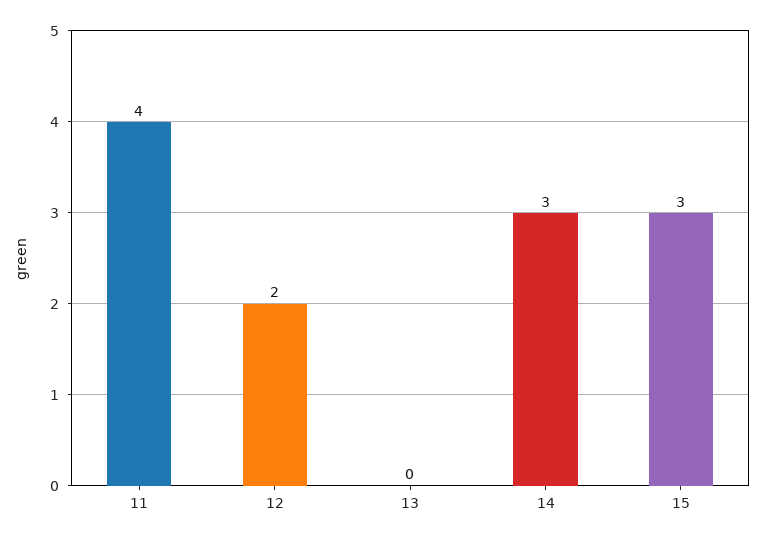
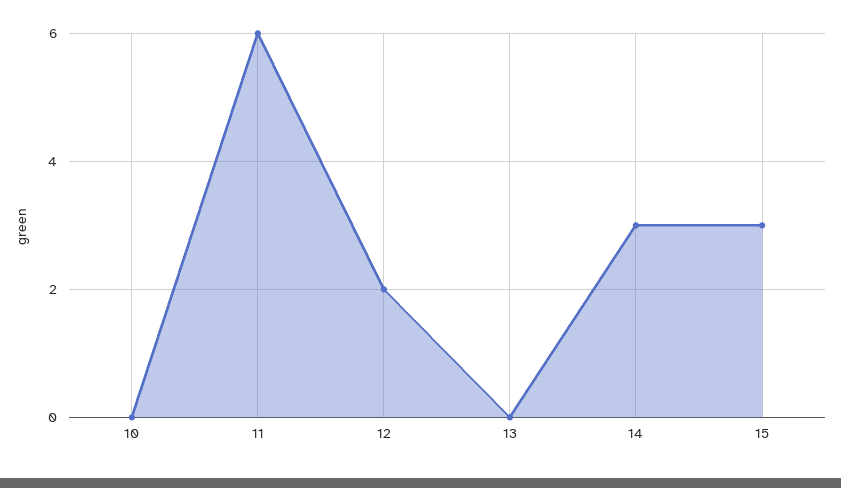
11: 4 -> 6
10: none -> 0

